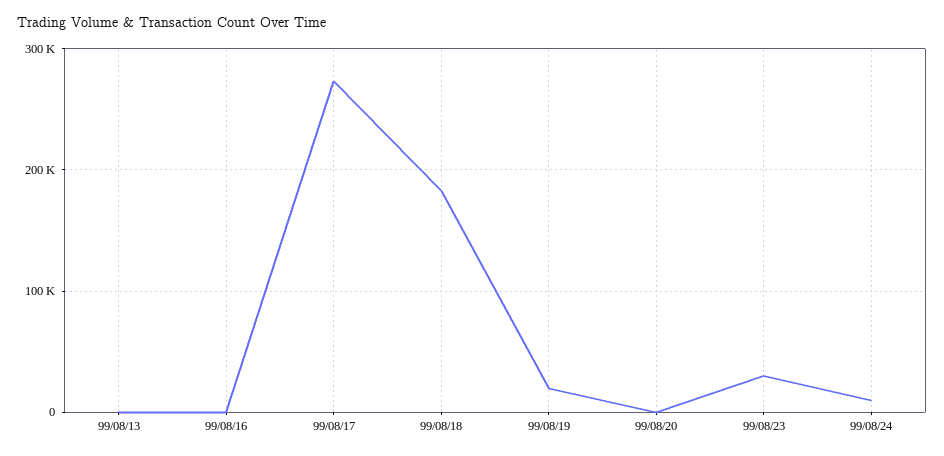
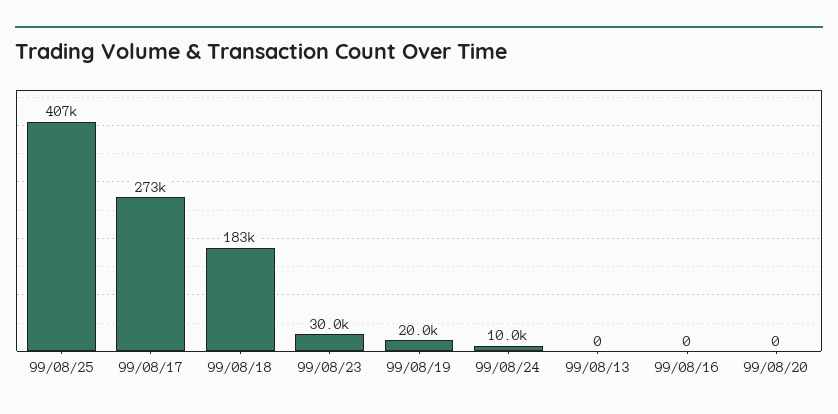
99/08/25: none -> 407000

